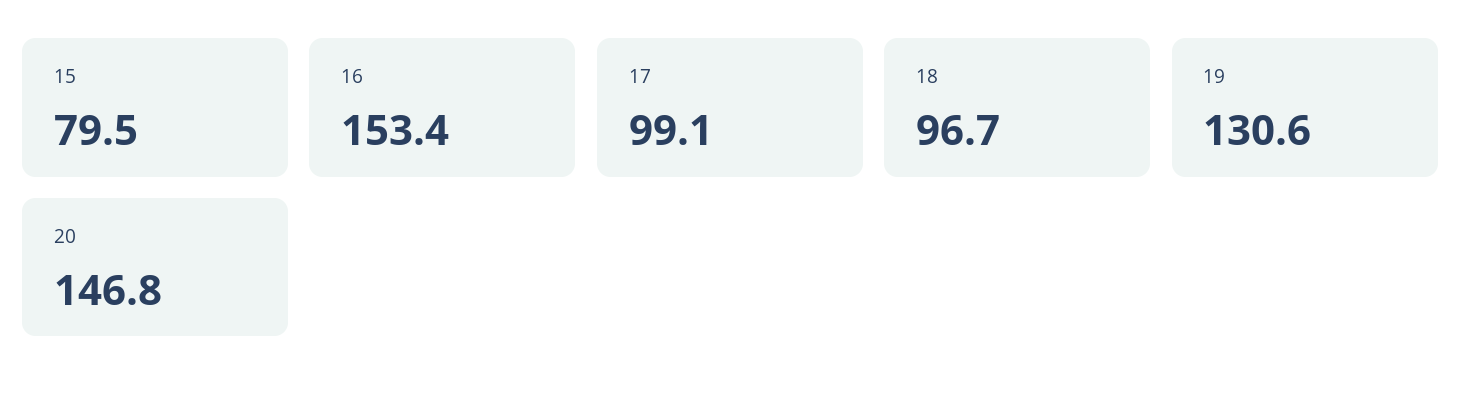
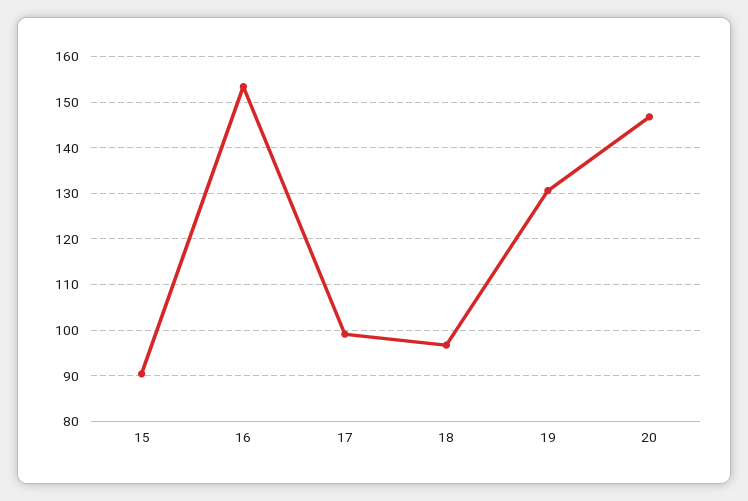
15: 79.5 -> 90

